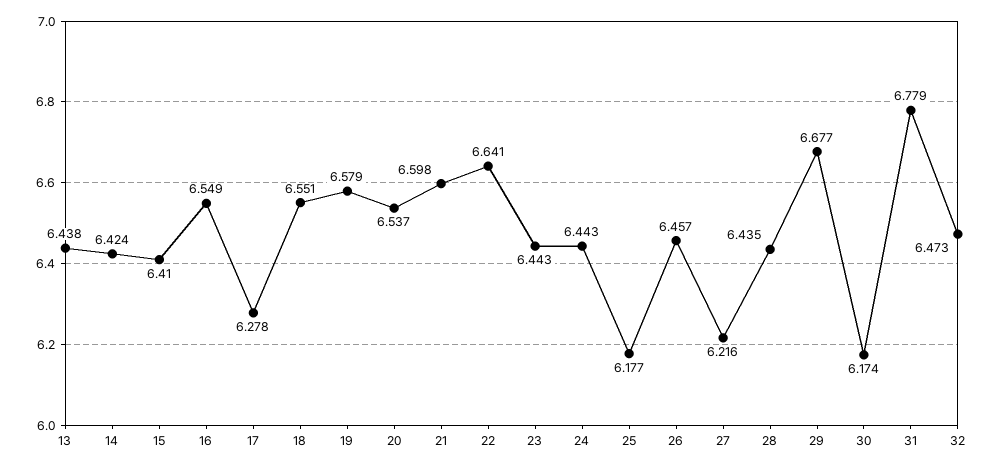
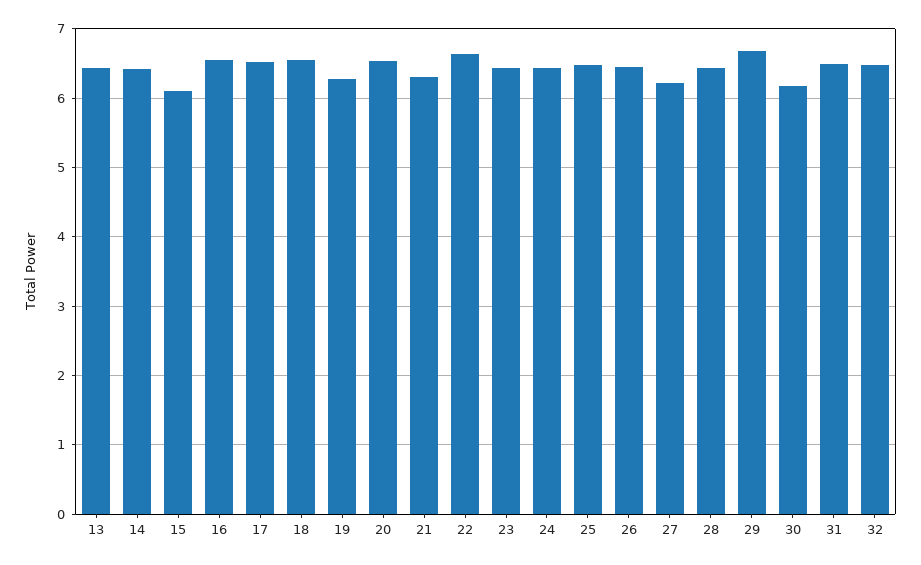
15: 6.41 -> 6.1
17: 6.278 -> 6.5
19: 6.579 -> 6.3
21: 6.598 -> 6.3
25: 6.177 -> 6.5
31: 6.779 -> 6.5

